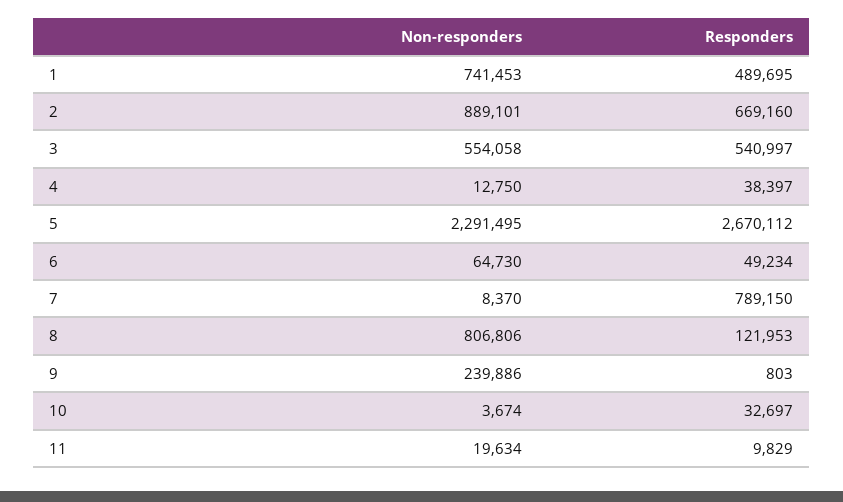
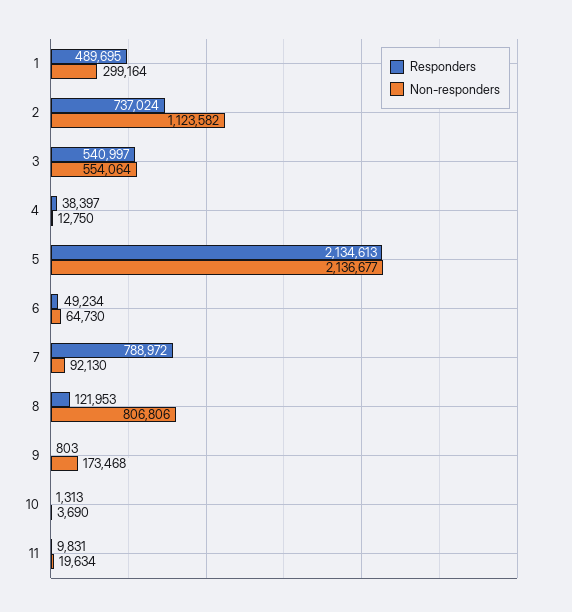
Non-responders, 1: 741453 -> 299164
Non-responders, 2: 889101 -> 1123582
Responders, 2: 669160 -> 737024
Non-responders, 3: 554058 -> 554064
Non-responders, 5: 2291495 -> 2136677
Responders, 5: 2670112 -> 2134613
Non-responders, 7: 8370 -> 92130
Responders, 7: 789150 -> 788972
Non-responders, 9: 239886 -> 173468
Non-responders, 10: 3674 -> 3690
Responders, 10: 32697 -> 1313
Responders, 11: 9829 -> 9831

